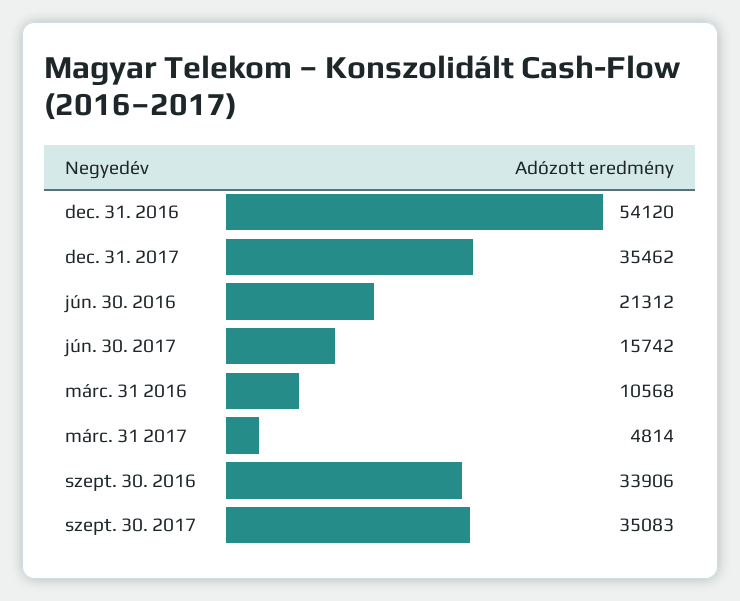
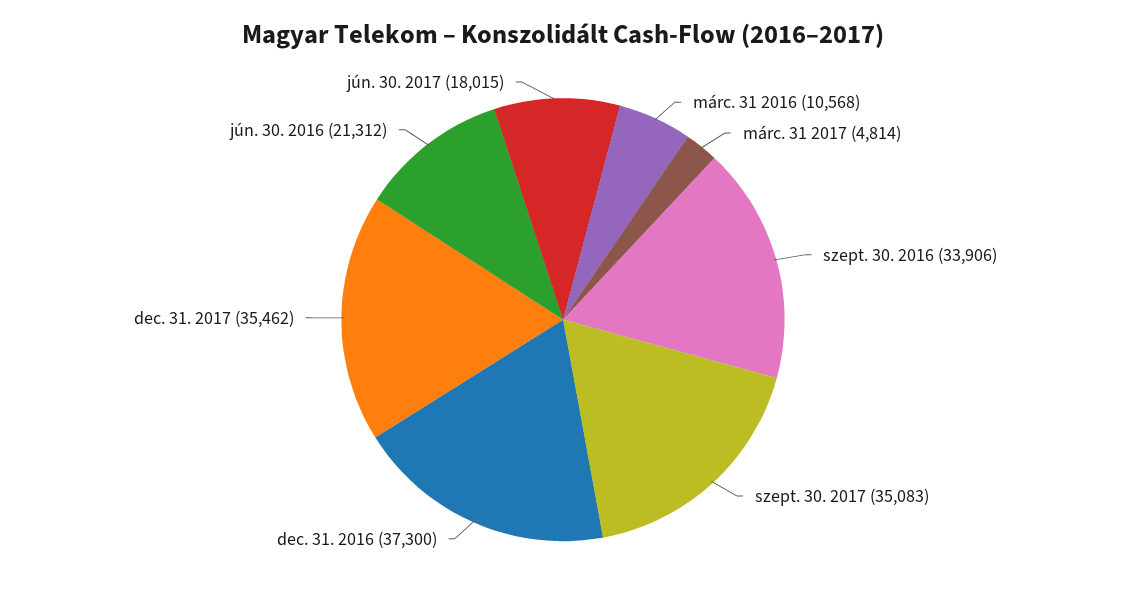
dec. 31. 2016: 54120 -> 37300
jún. 30. 2017: 15742 -> 18015

